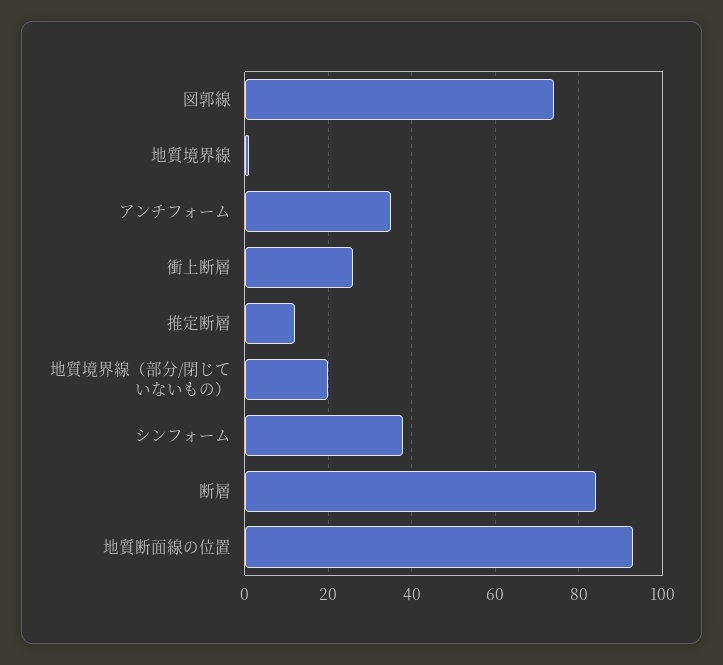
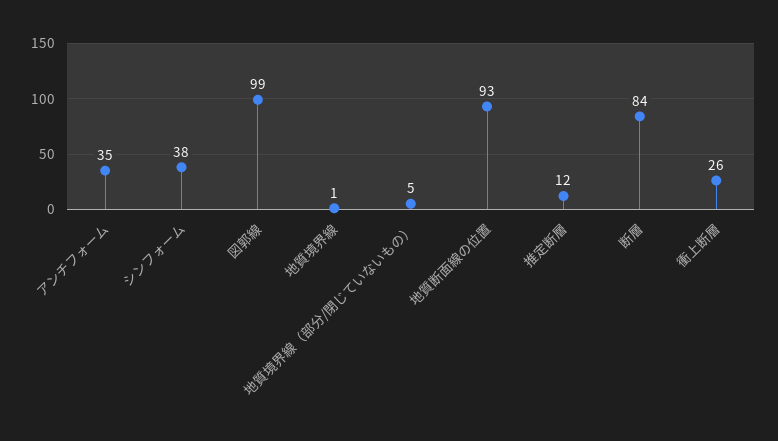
図郭線: 75 -> 99
地質境界線（部分/閉じていないもの）: 20 -> 5

